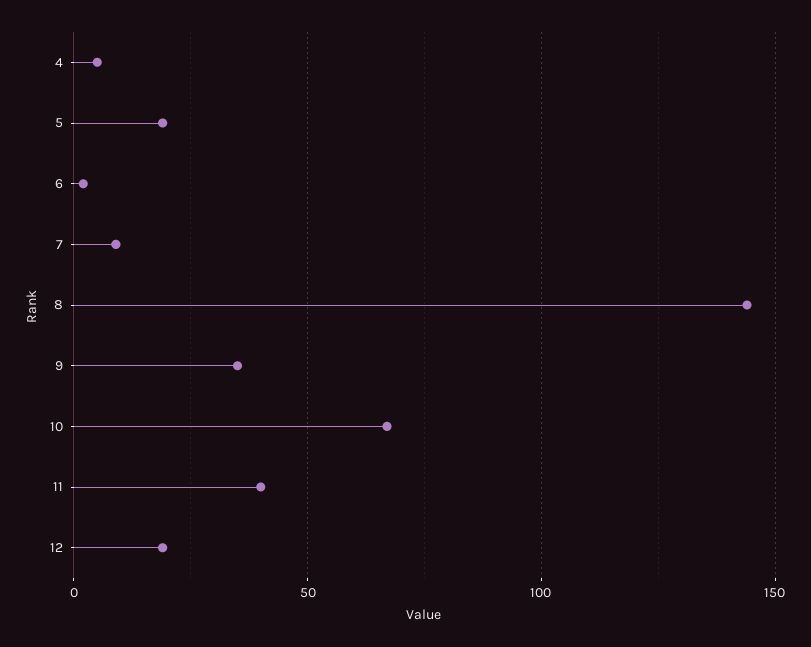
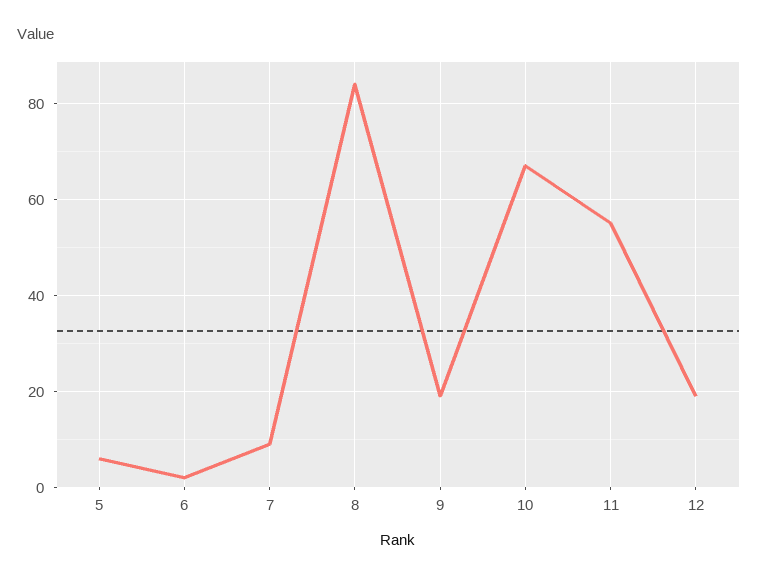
4: 5 -> none
5: 20 -> 5
8: 145 -> 85
9: 35 -> 20
11: 40 -> 55

